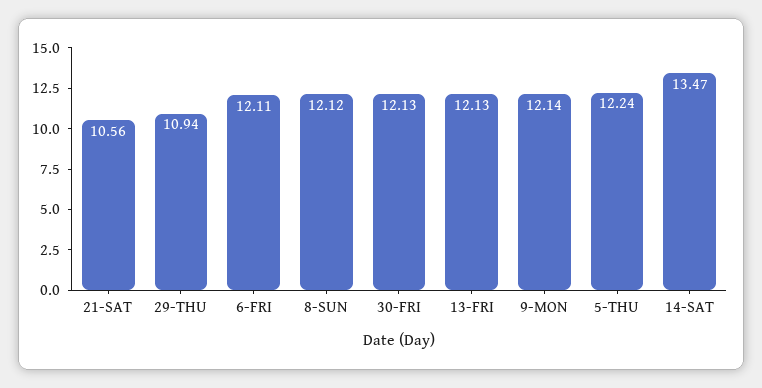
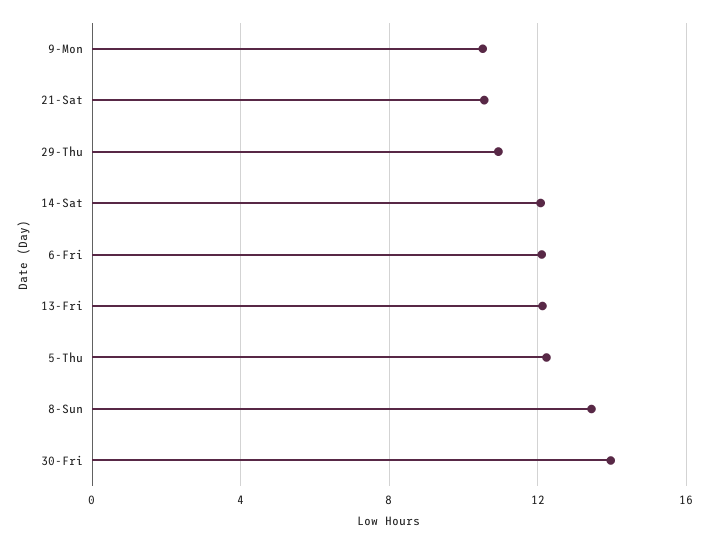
8-SUN: 12.12 -> 13.5
30-FRI: 12.13 -> 14
9-MON: 12.14 -> 10.5
14-SAT: 13.47 -> 12

